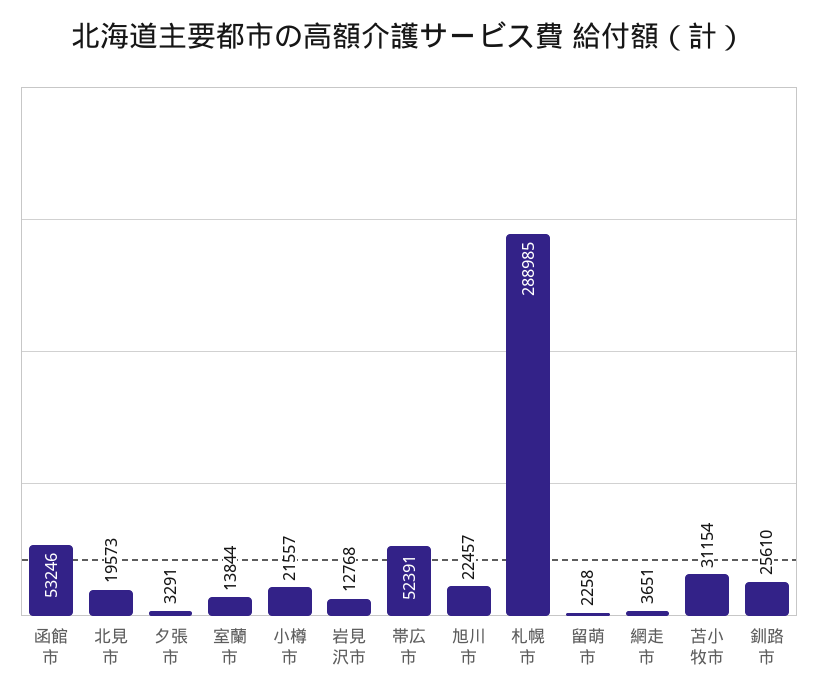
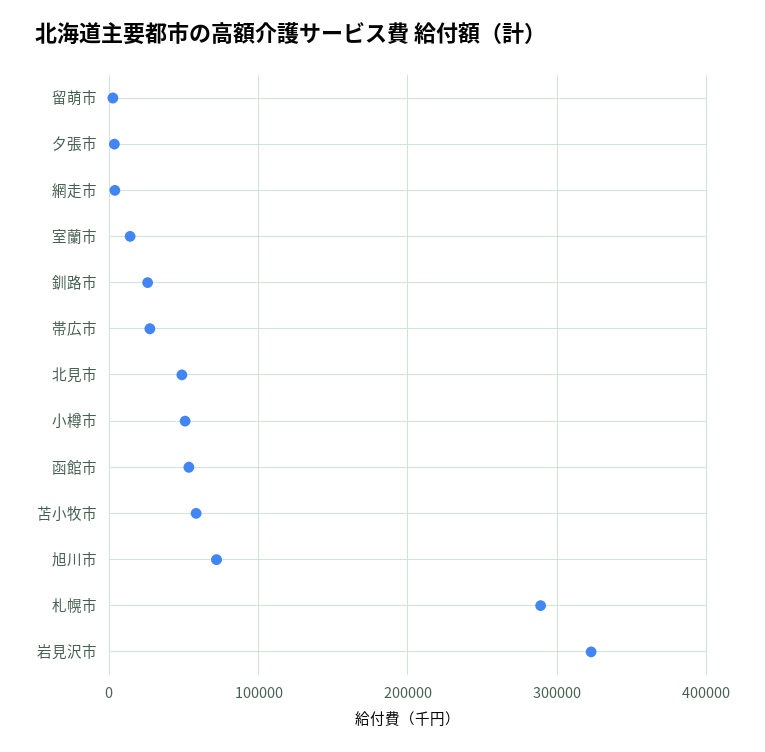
北見市: 19573 -> 50000
小樽市: 21557 -> 50000
岩見沢市: 12768 -> 320000
帯広市: 52391 -> 30000
旭川市: 22457 -> 70000
苫小牧市: 31154 -> 60000

